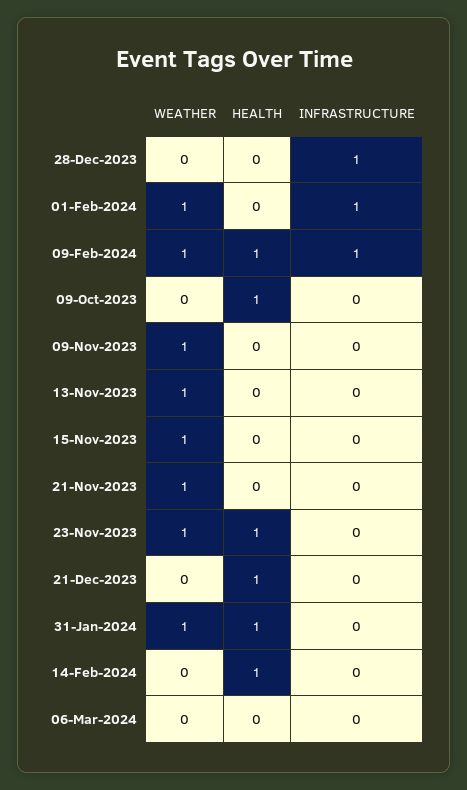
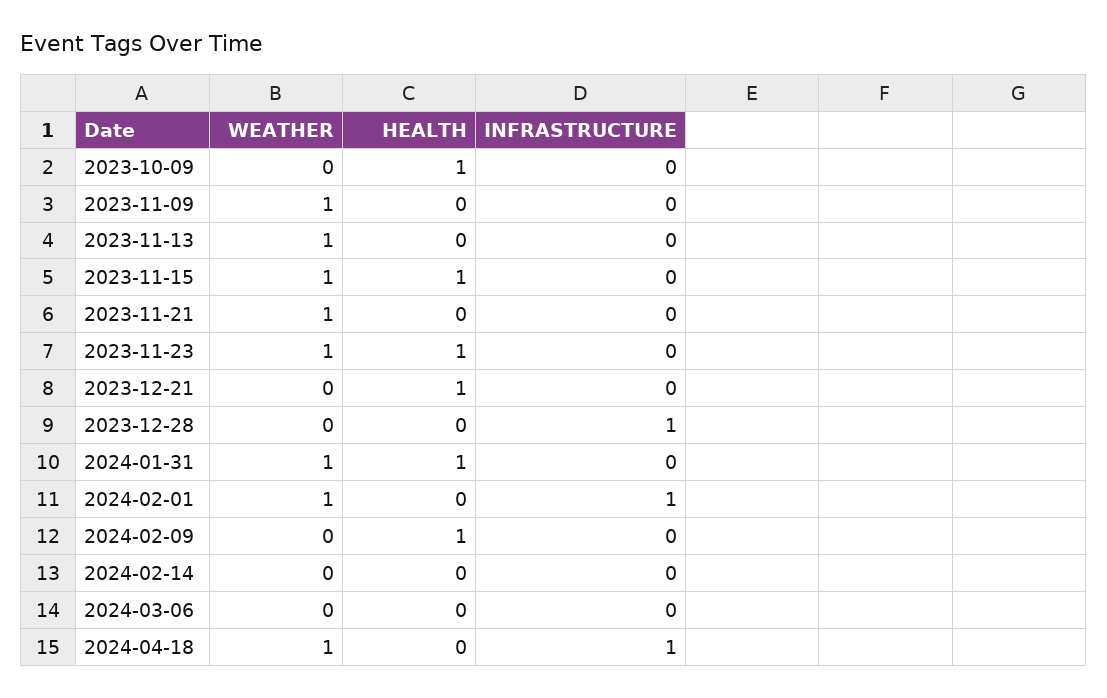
WEATHER, 09-Feb-2024: 1 -> 0
INFRASTRUCTURE, 09-Feb-2024: 1 -> 0
HEALTH, 15-Nov-2023: 0 -> 1
HEALTH, 14-Feb-2024: 1 -> 0
WEATHER, 2024-04-18: none -> 1
HEALTH, 2024-04-18: none -> 0
INFRASTRUCTURE, 2024-04-18: none -> 1

